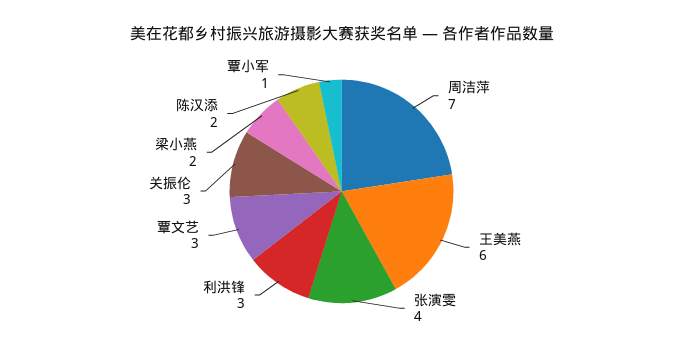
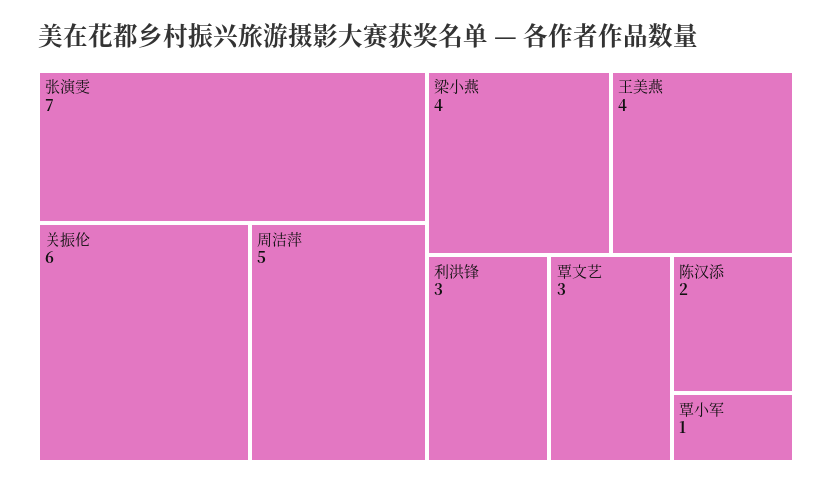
周洁萍: 7 -> 5
王美燕: 6 -> 4
张演雯: 4 -> 7
关振伦: 3 -> 6
梁小燕: 2 -> 4

